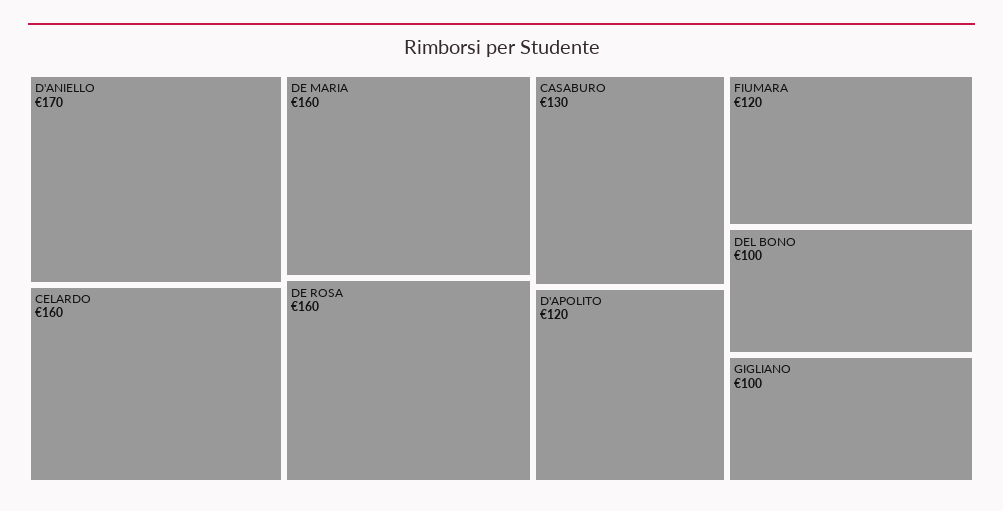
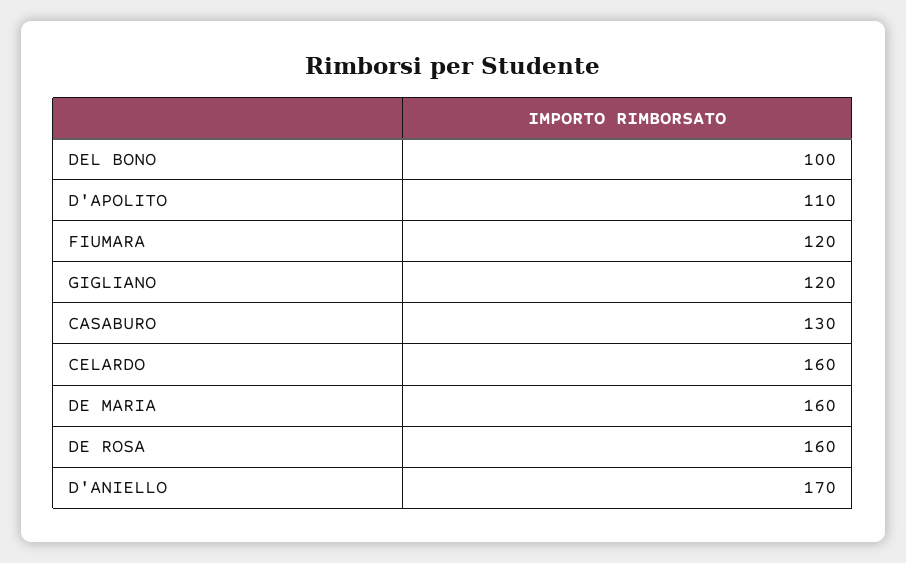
D'APOLITO: 120 -> 110
GIGLIANO: 100 -> 120

